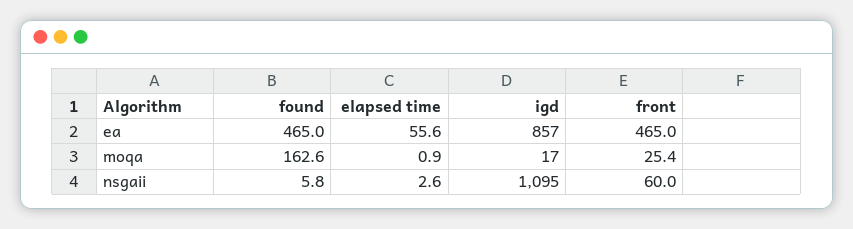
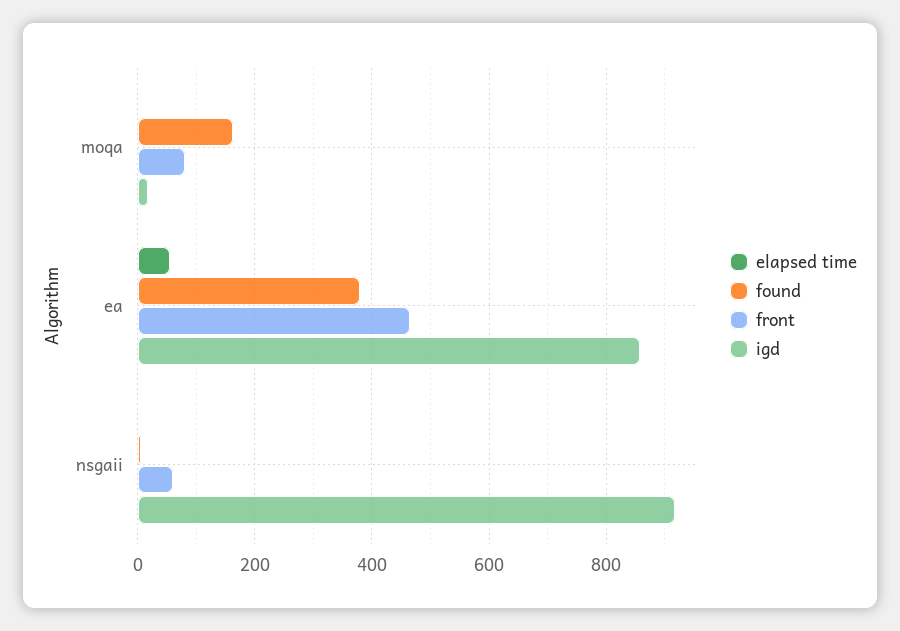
found, ea: 465 -> 380
front, moqa: 25.4 -> 80
igd, nsgaii: 1095 -> 920

